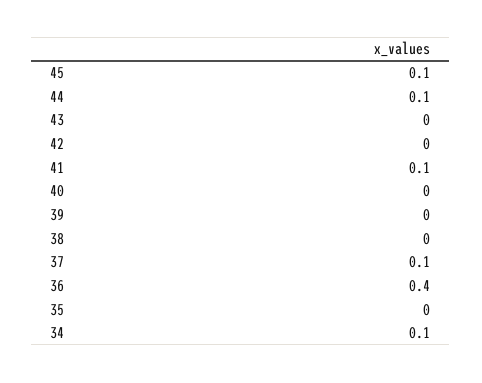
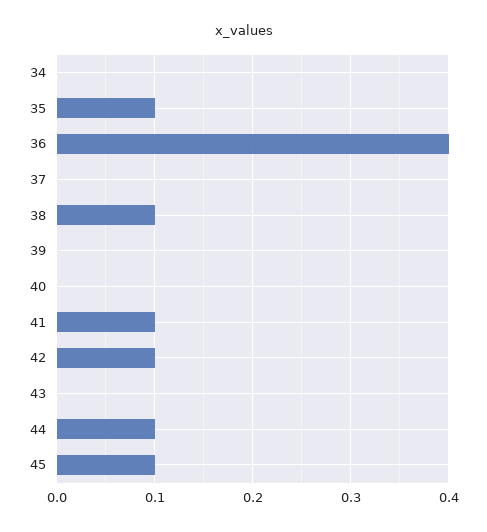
42: 0 -> 0.1
38: 0 -> 0.1
37: 0.1 -> 0
35: 0 -> 0.1
34: 0.1 -> 0

